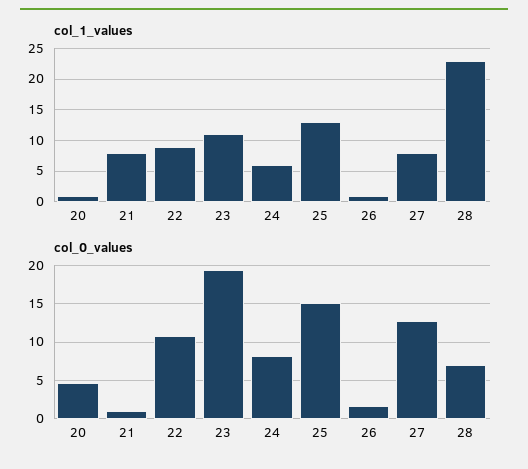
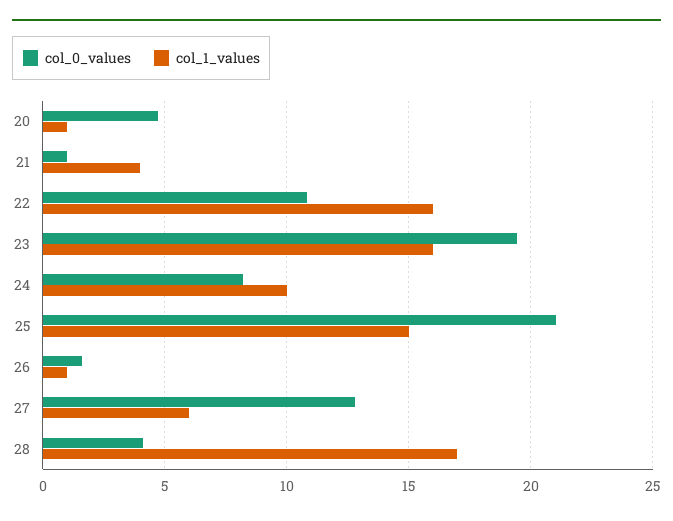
col_1_values, 21: 8 -> 4
col_1_values, 22: 9 -> 16
col_1_values, 23: 11 -> 16
col_1_values, 24: 6 -> 10
col_1_values, 25: 13 -> 15
col_1_values, 27: 8 -> 6
col_1_values, 28: 23 -> 17
col_0_values, 25: 15 -> 21
col_0_values, 28: 7 -> 4

